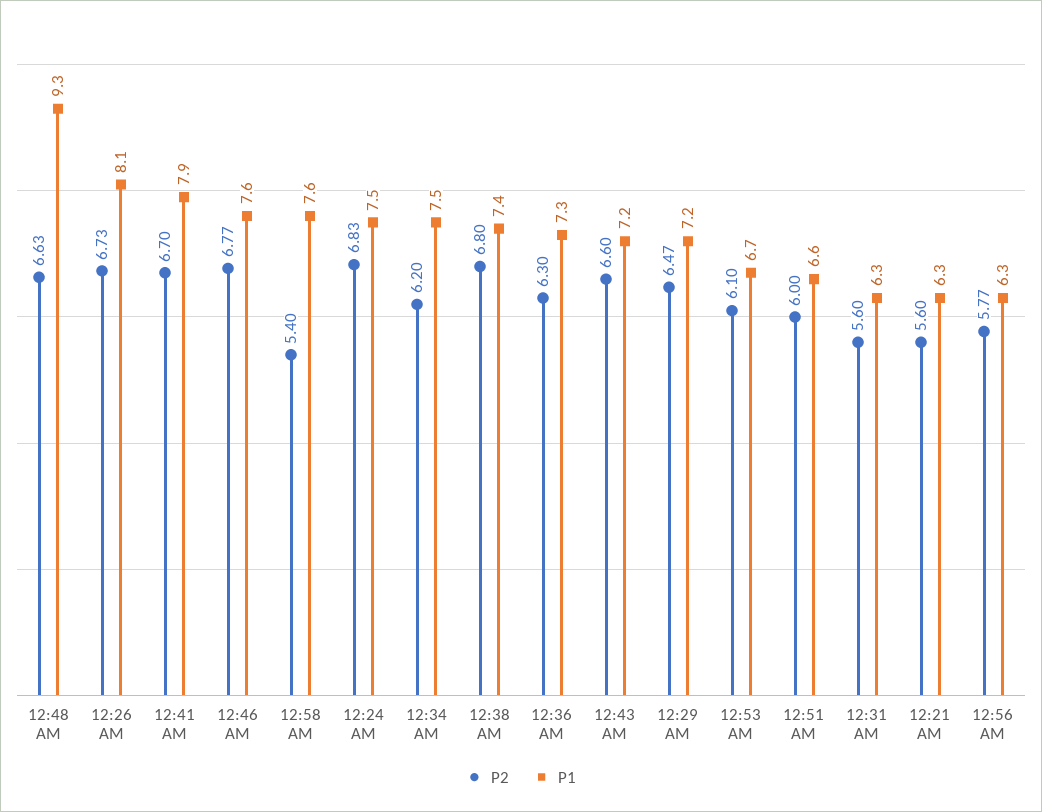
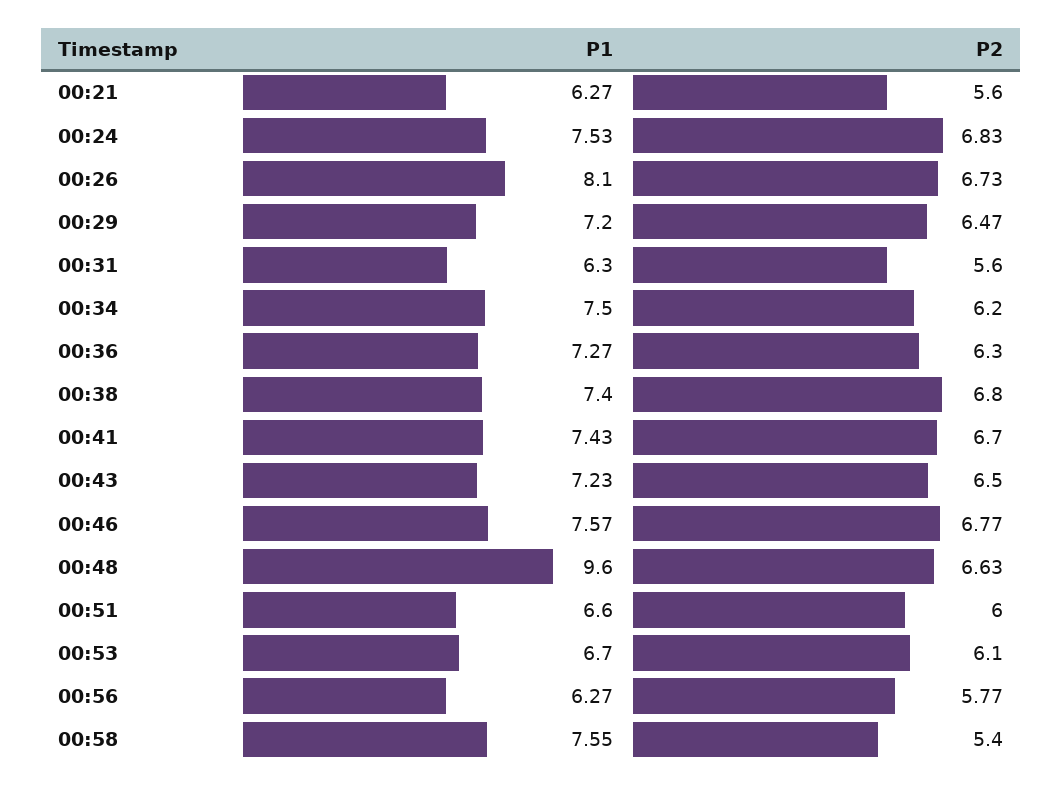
P1, 12:48 AM: 9.3 -> 9.6
P1, 12:41 AM: 7.9 -> 7.43
P2, 12:43 AM: 6.6 -> 6.5

